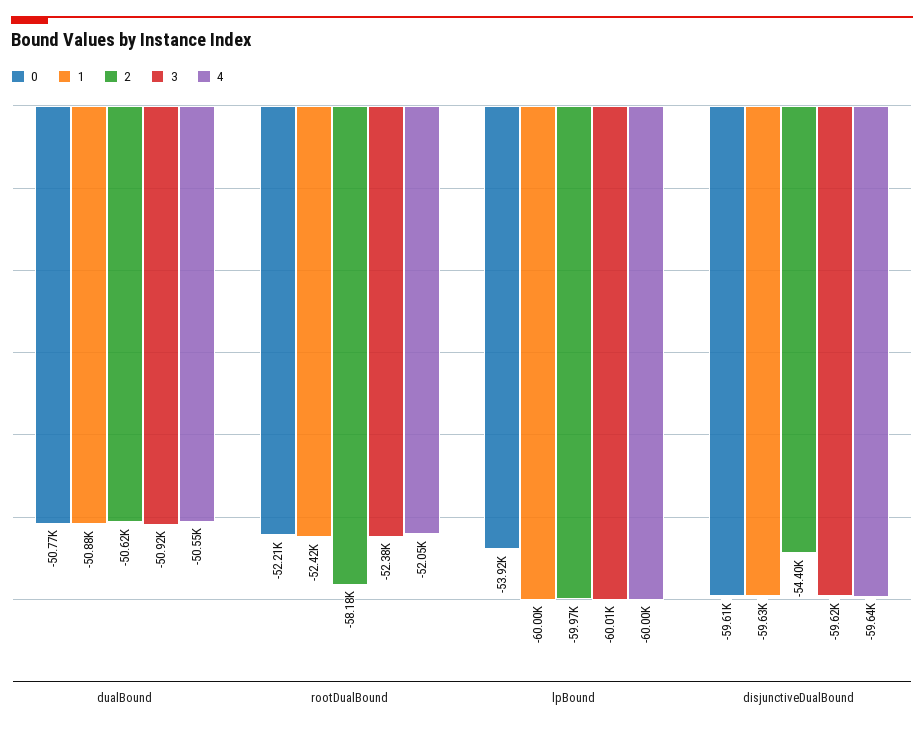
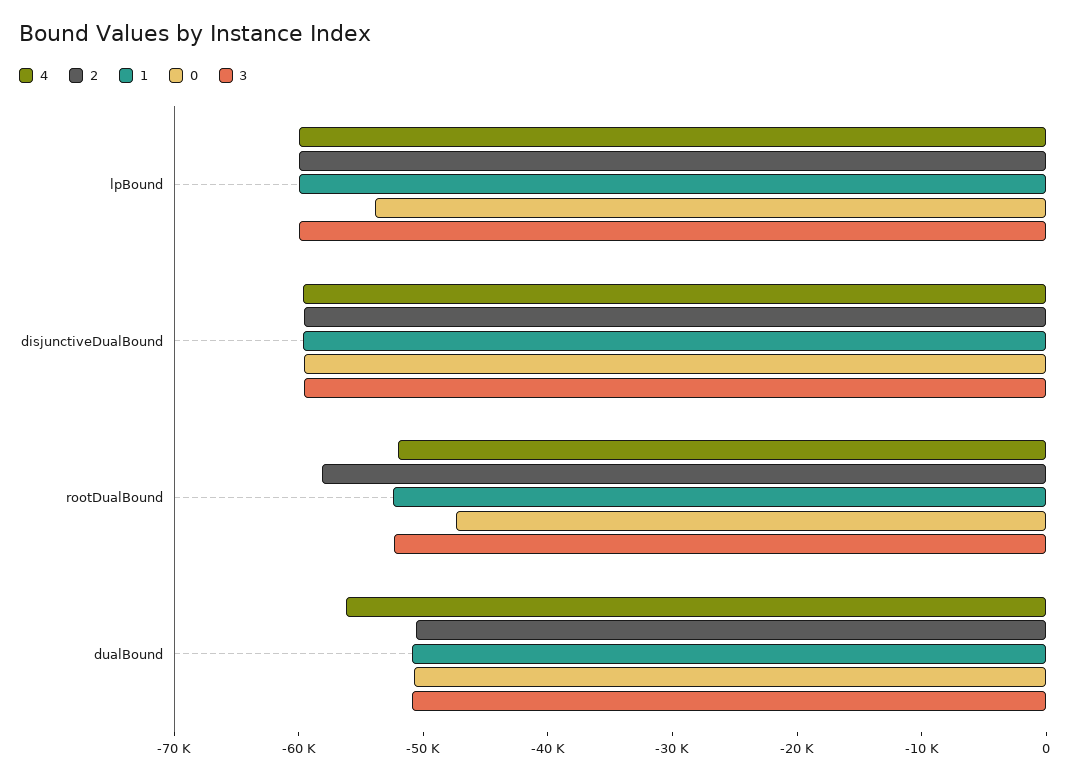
4, dualBound: -50550 -> -56000
0, rootDualBound: -52210 -> -48000
2, disjunctiveDualBound: -54400 -> -60000

